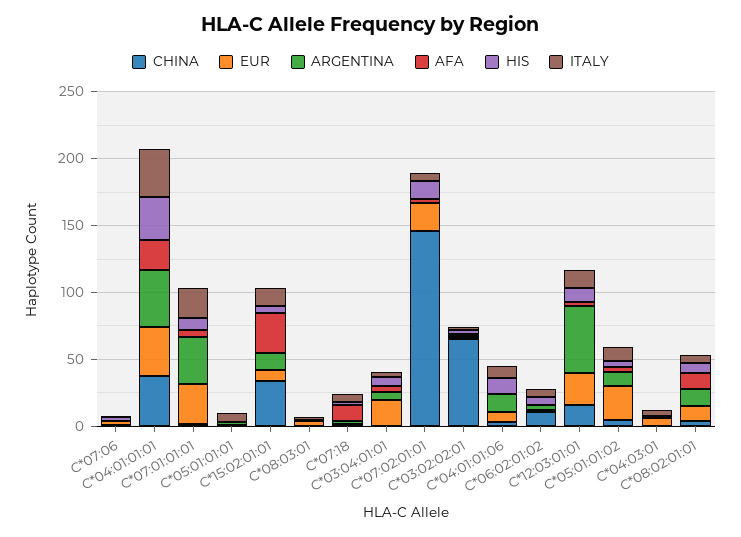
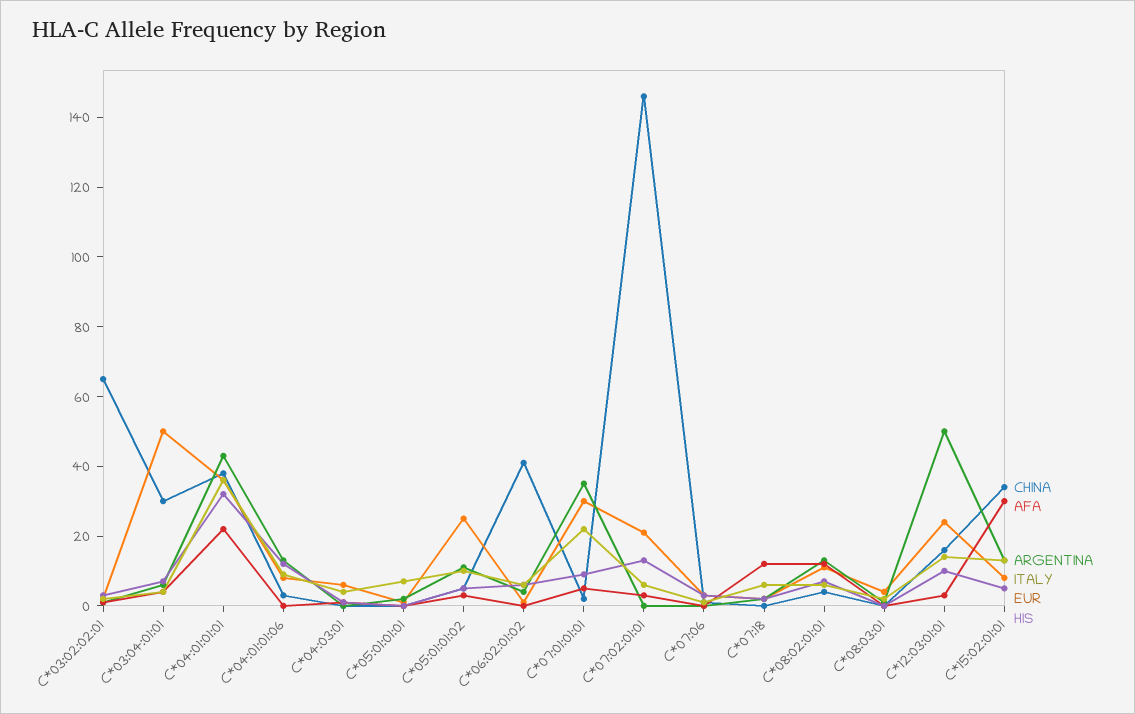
CHINA, C*03:04:01:01: 0 -> 30
EUR, C*03:04:01:01: 20 -> 50
CHINA, C*06:02:01:02: 10 -> 40

